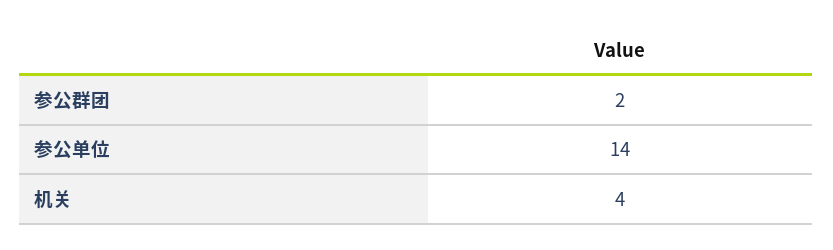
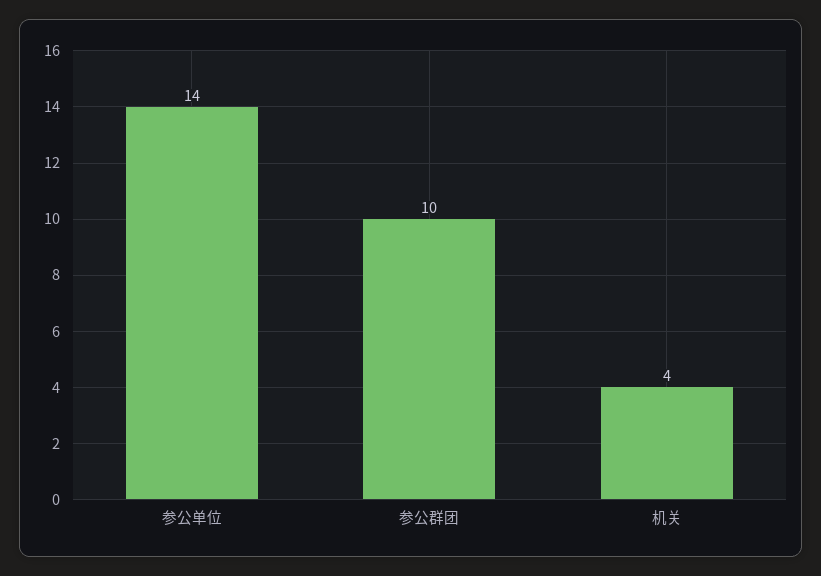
参公群团: 2 -> 10

